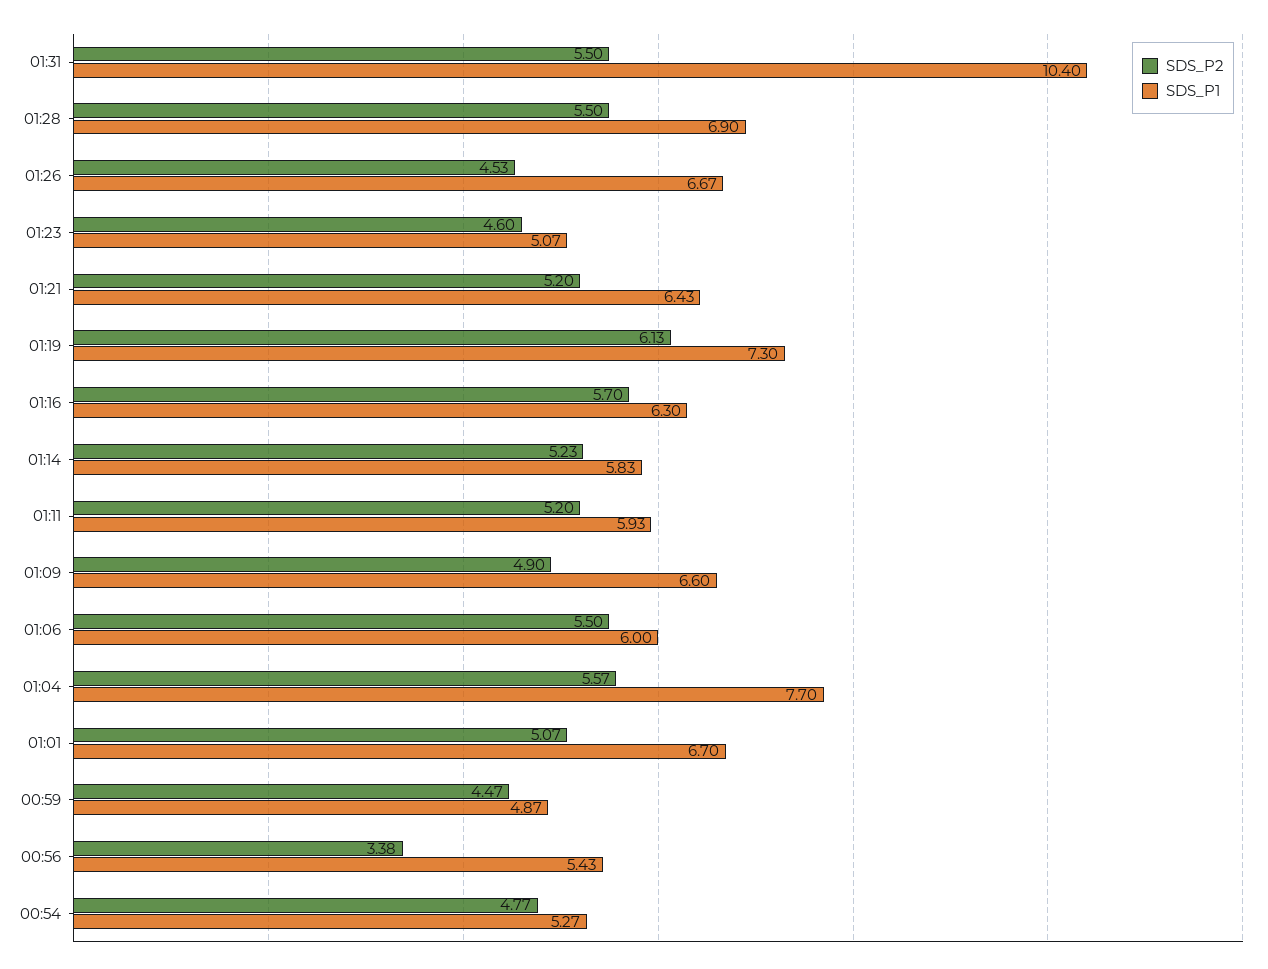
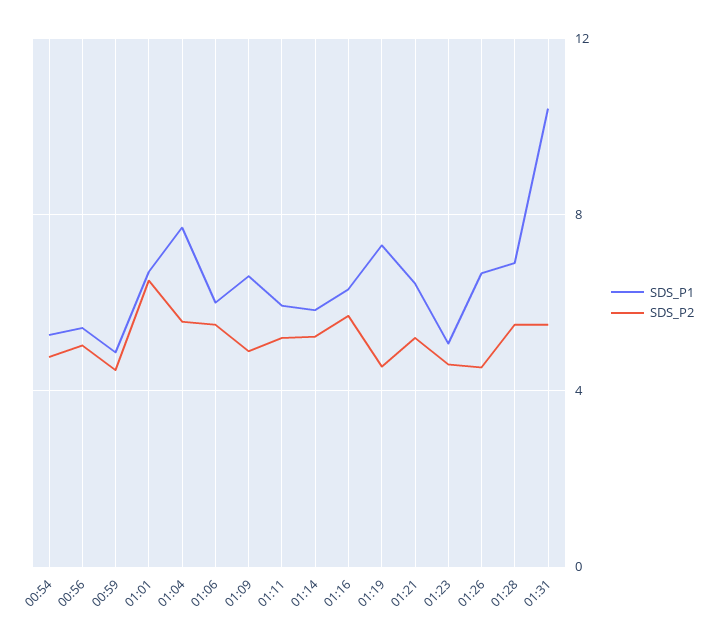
SDS_P2, 01:19: 6.13 -> 4.5
SDS_P2, 01:01: 5.07 -> 6.5
SDS_P2, 00:56: 3.38 -> 5

